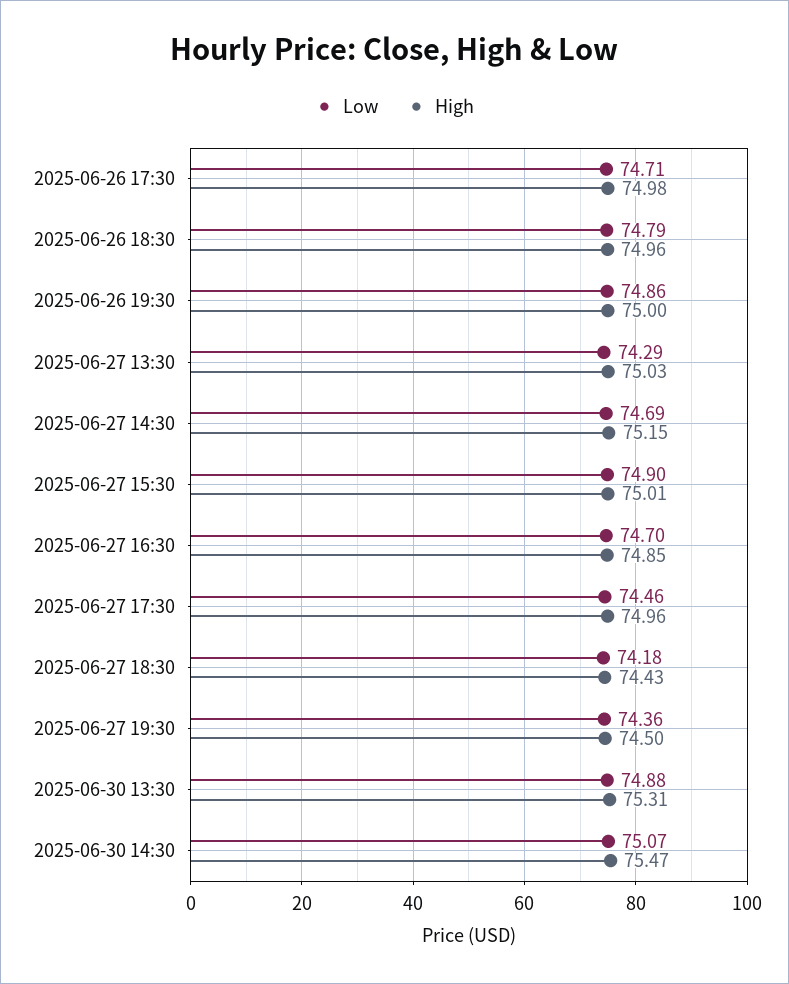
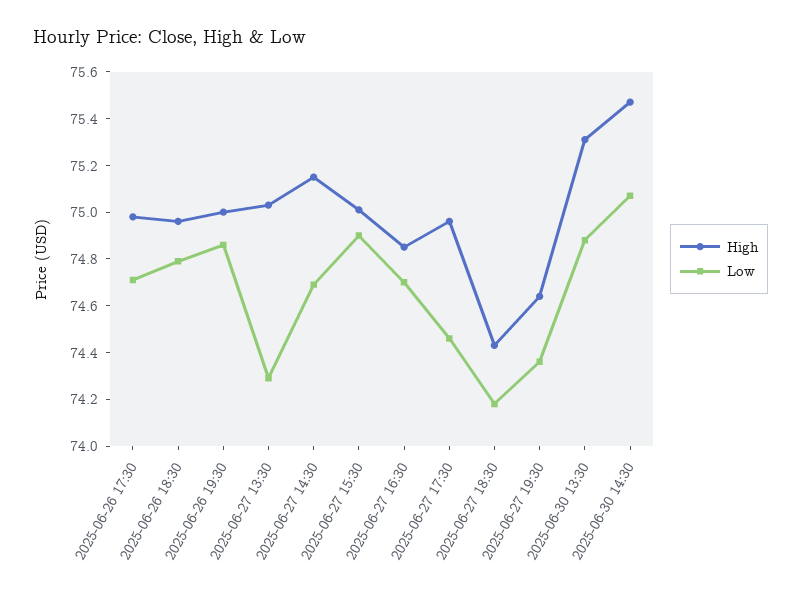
High, 2025-06-27 19:30: 74.5 -> 74.65

